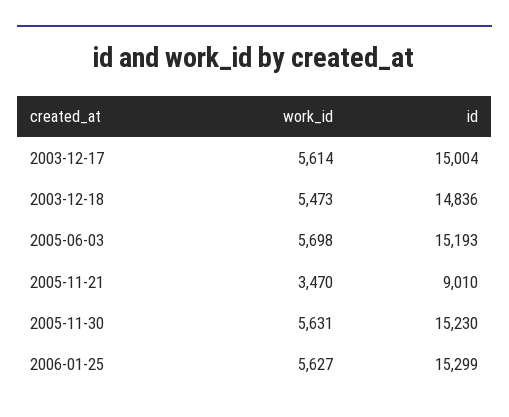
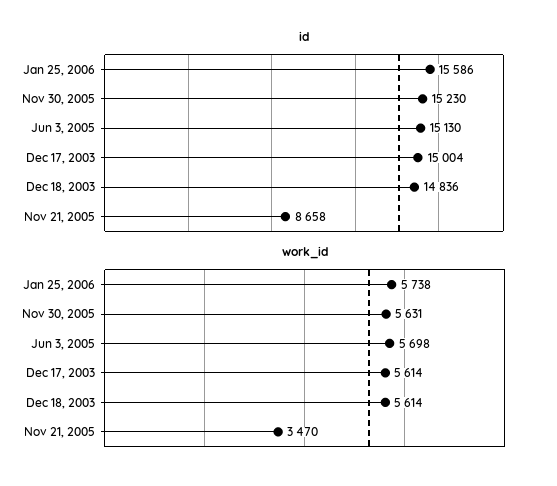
work_id, 2003-12-18: 5473 -> 5614
id, 2005-06-03: 15193 -> 15130
id, 2005-11-21: 9010 -> 8658
work_id, 2006-01-25: 5627 -> 5738
id, 2006-01-25: 15299 -> 15586

